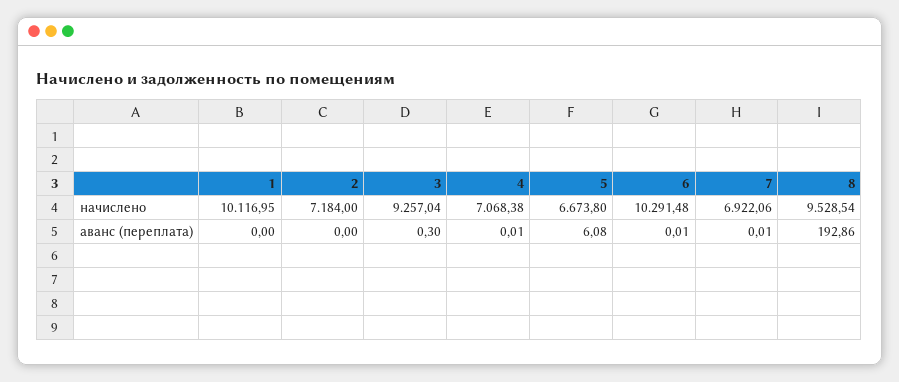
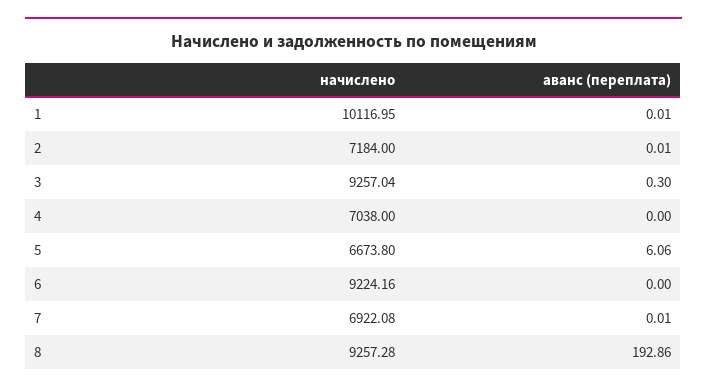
4, начислено: 7068.38 -> 7038
6, начислено: 10291.48 -> 9224.16
7, начислено: 6922.06 -> 6922.08
8, начислено: 9528.54 -> 9257.28
1, аванс (переплата): 0 -> 0.01
2, аванс (переплата): 0 -> 0.01
4, аванс (переплата): 0.01 -> 0
5, аванс (переплата): 6.08 -> 6.06
6, аванс (переплата): 0.01 -> 0

